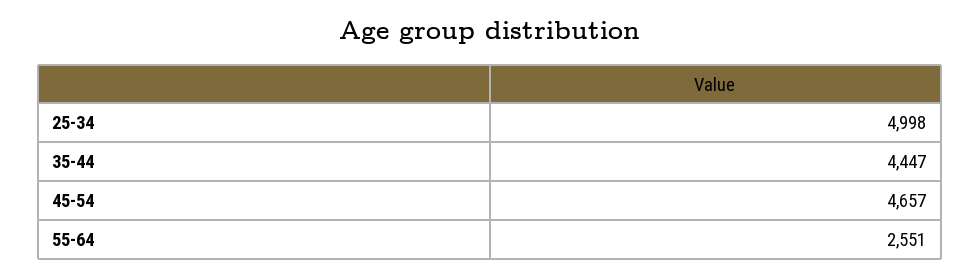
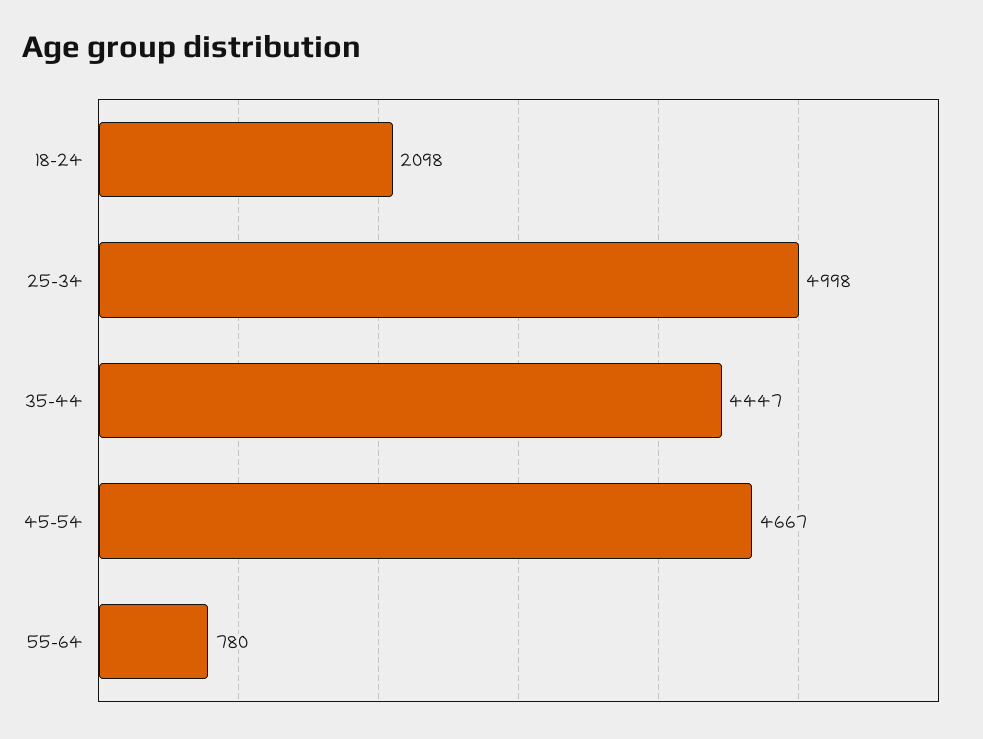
45-54: 4657 -> 4667
55-64: 2551 -> 780
18-24: none -> 2098

